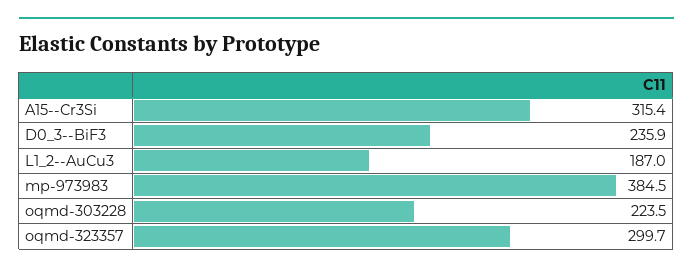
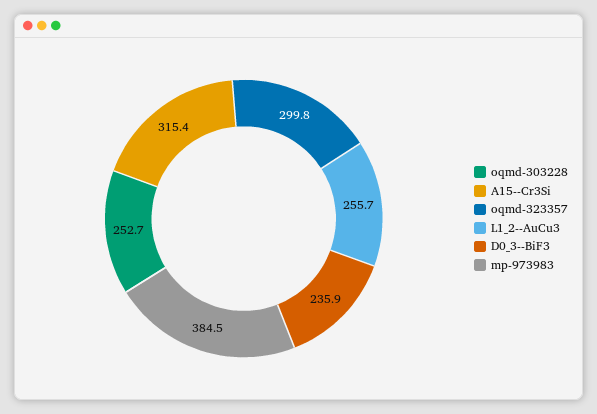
L1_2--AuCu3: 187 -> 255.7
oqmd-303228: 223.5 -> 252.7
oqmd-323357: 299.7 -> 299.8

